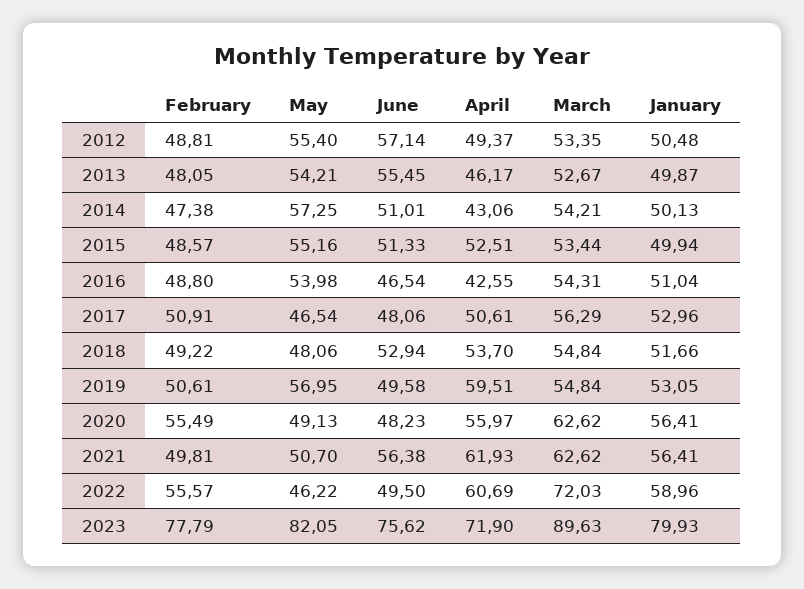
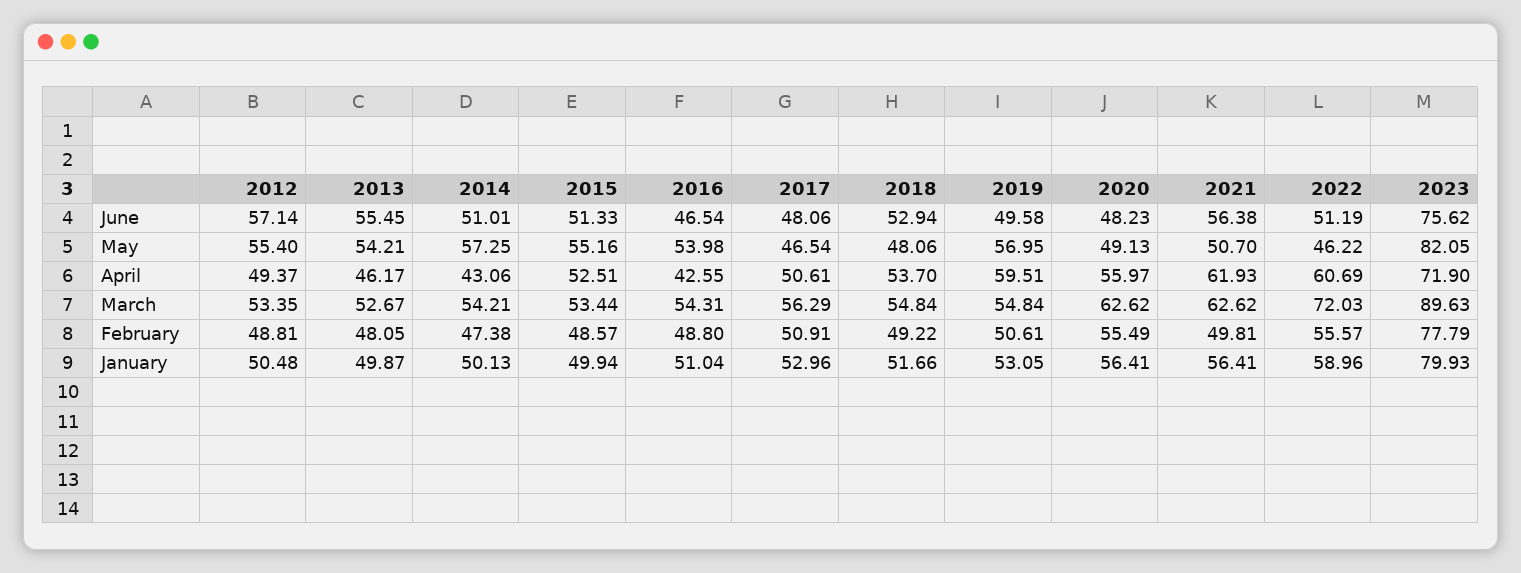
June, 2022: 49.5 -> 51.19

